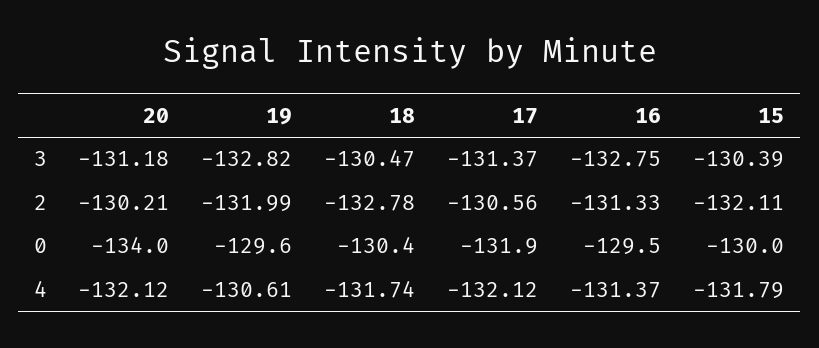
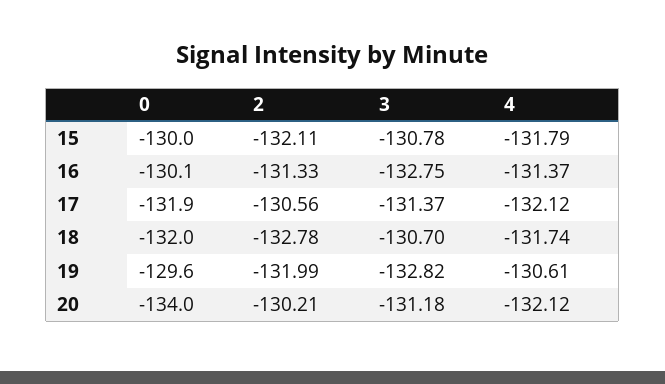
18, 3: -130.47 -> -130.7
15, 3: -130.39 -> -130.78
18, 0: -130.4 -> -132
16, 0: -129.5 -> -130.1

